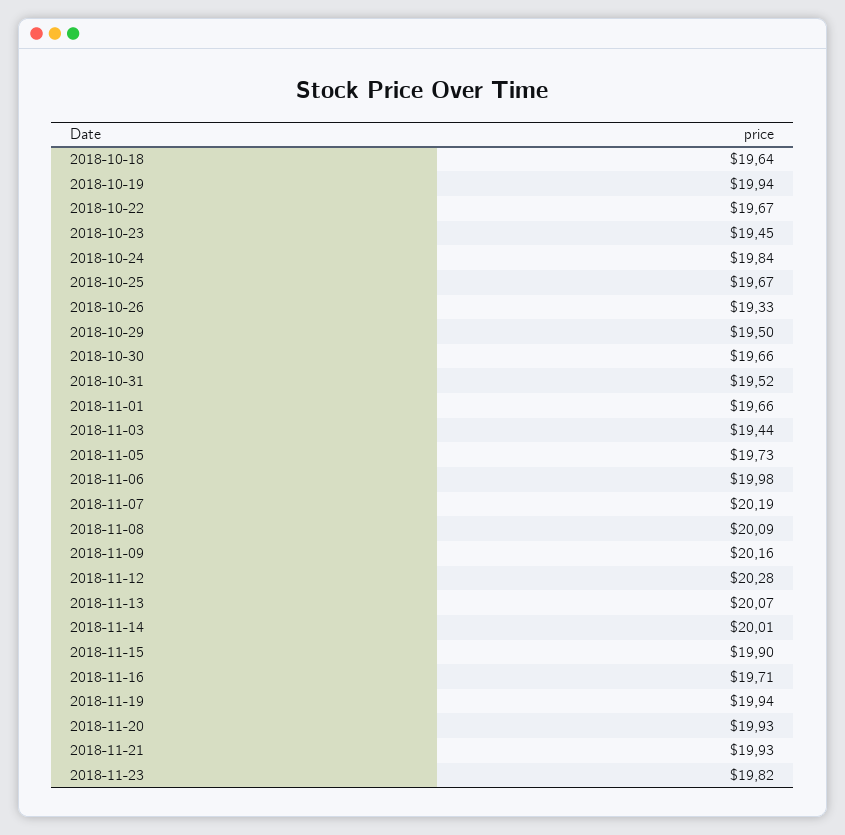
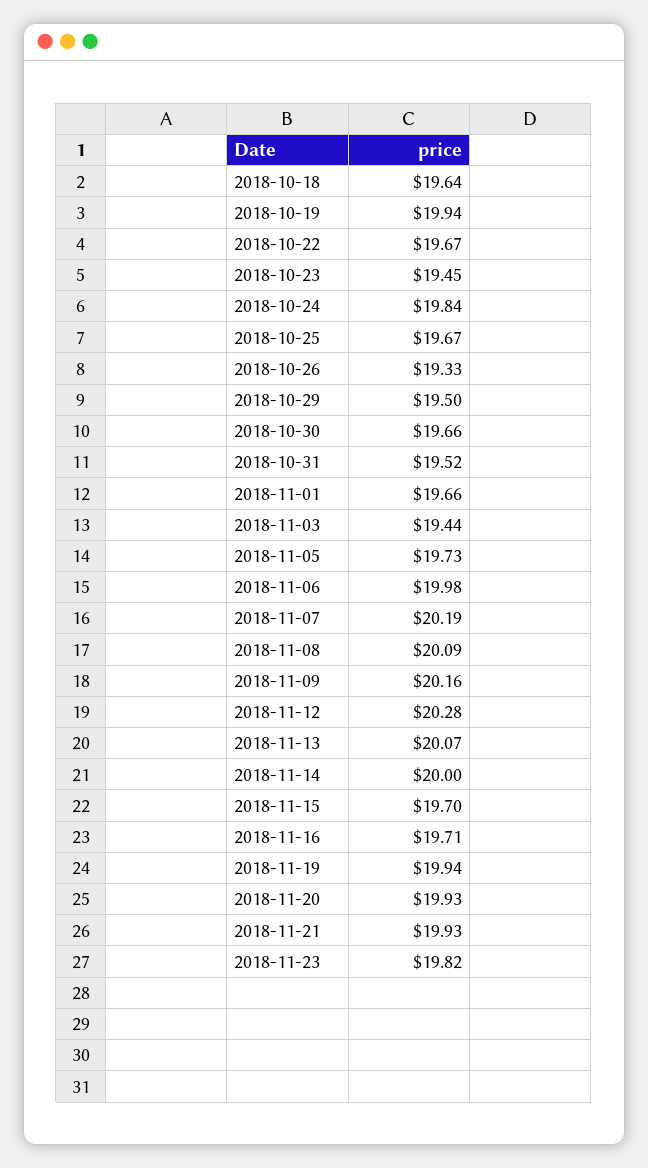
2018-11-14: 20.01 -> 20
2018-11-15: 19.9 -> 19.7

